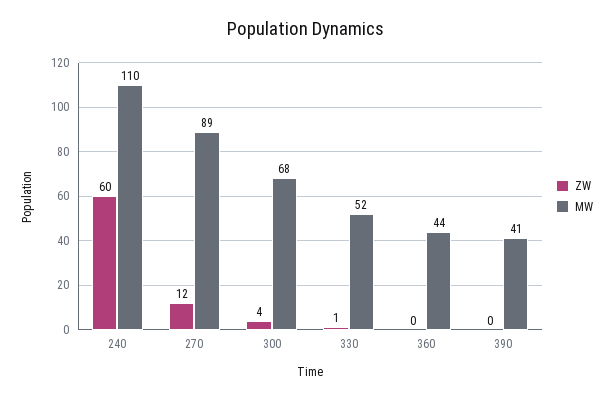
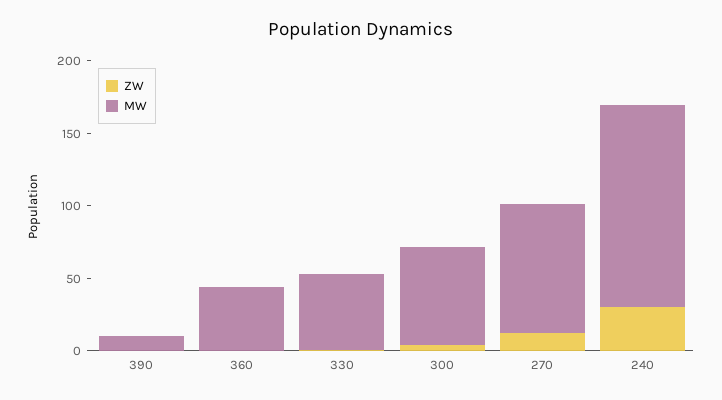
ZW, 240: 60 -> 30
MW, 240: 110 -> 140
MW, 390: 41 -> 10

